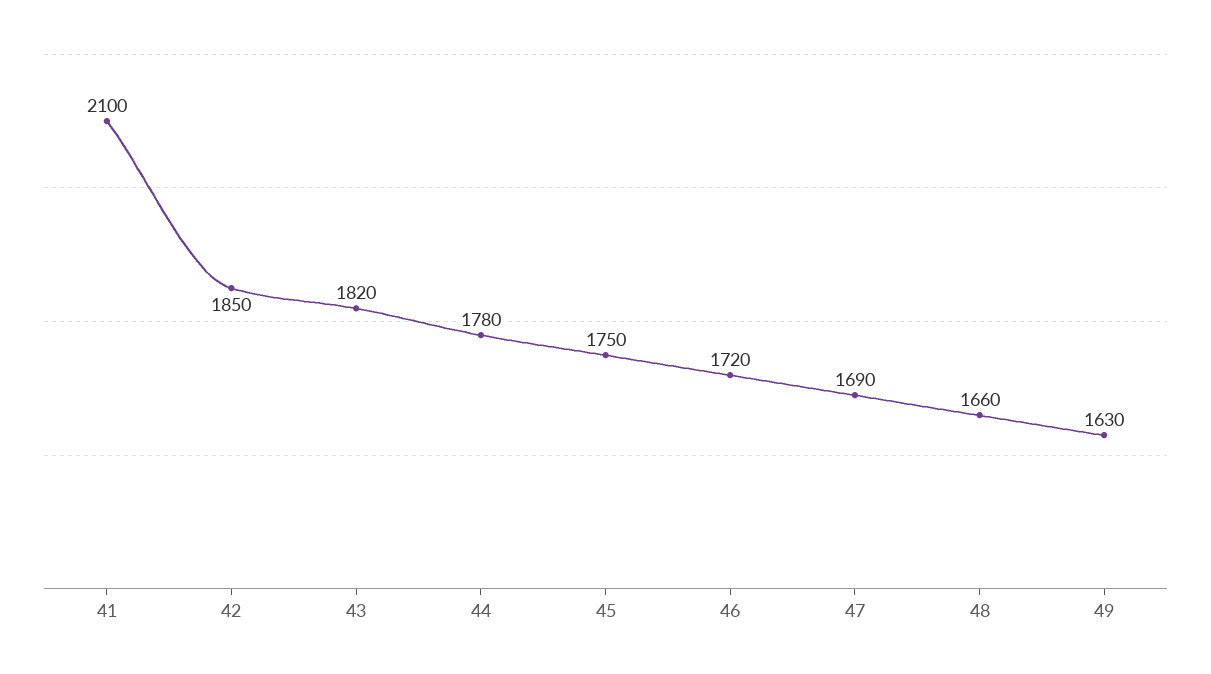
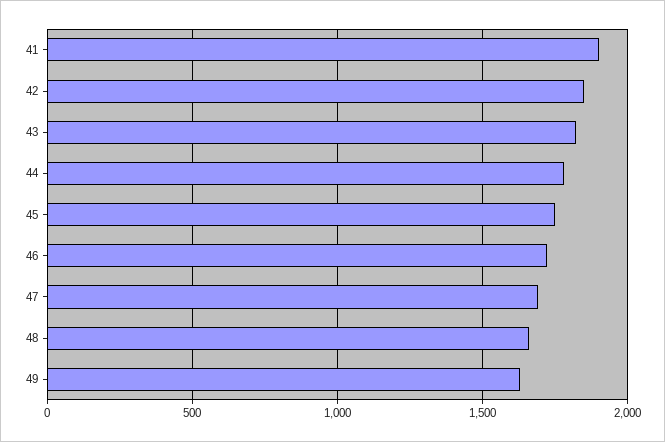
41: 2100 -> 1900

